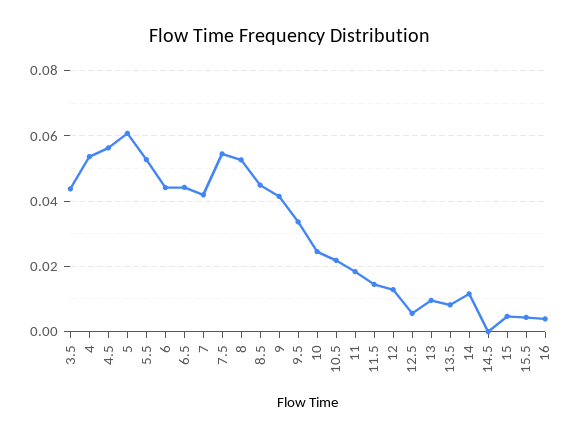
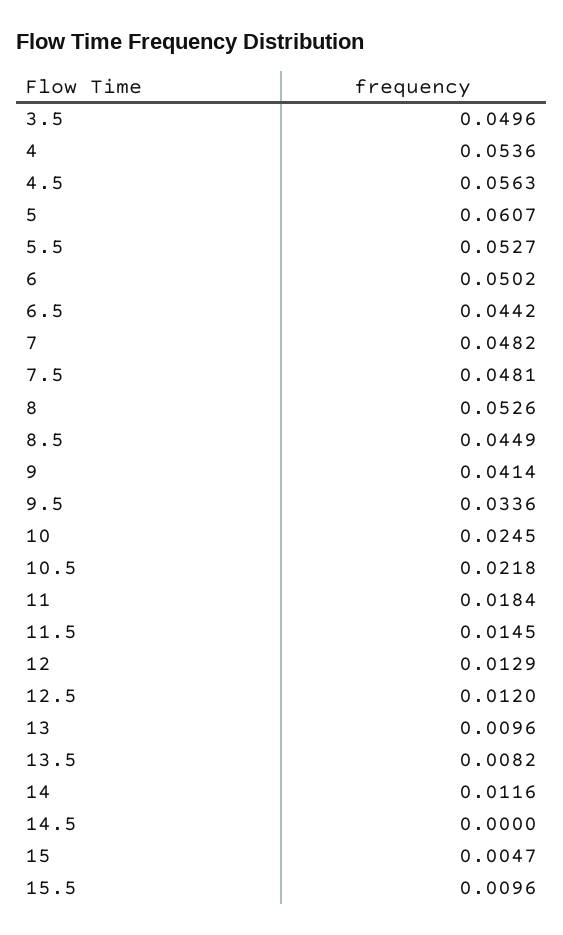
3.5: 0.044 -> 0.0496
6: 0.044 -> 0.0502
7: 0.042 -> 0.0482
7.5: 0.054 -> 0.0481
12.5: 0.006 -> 0.012
15.5: 0.004 -> 0.0096
16: 0.004 -> none

